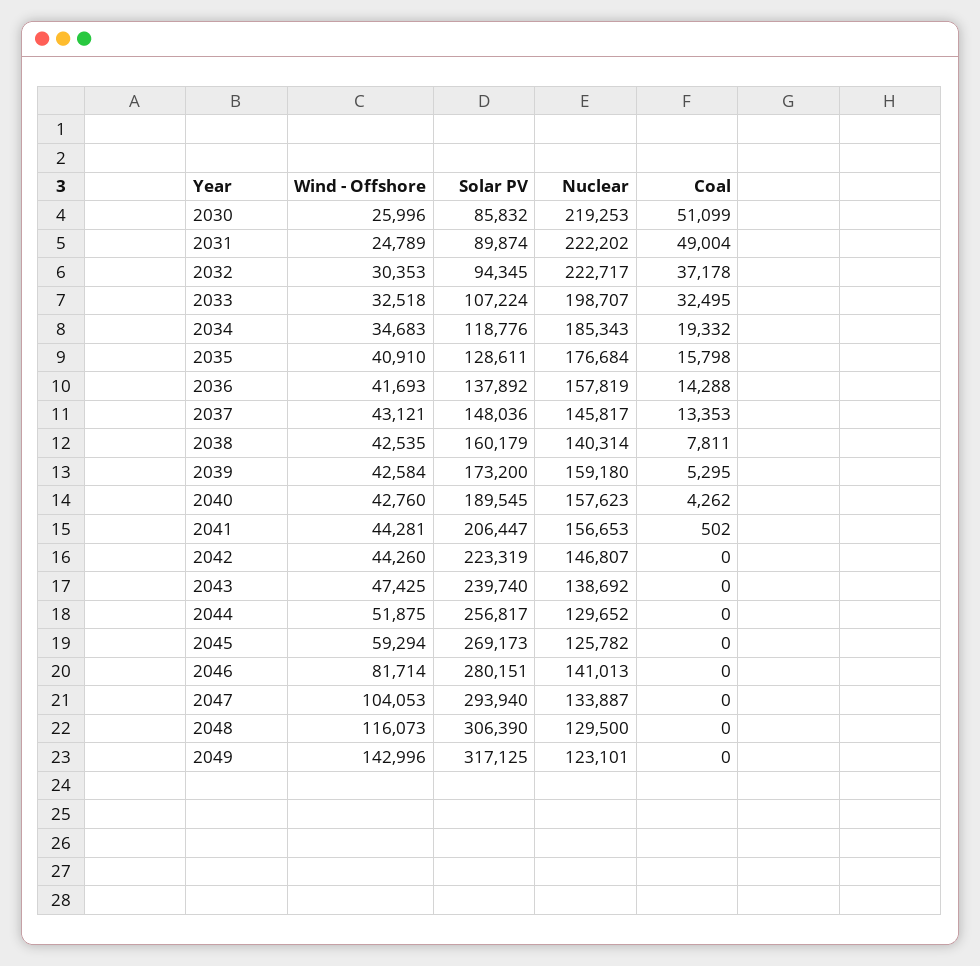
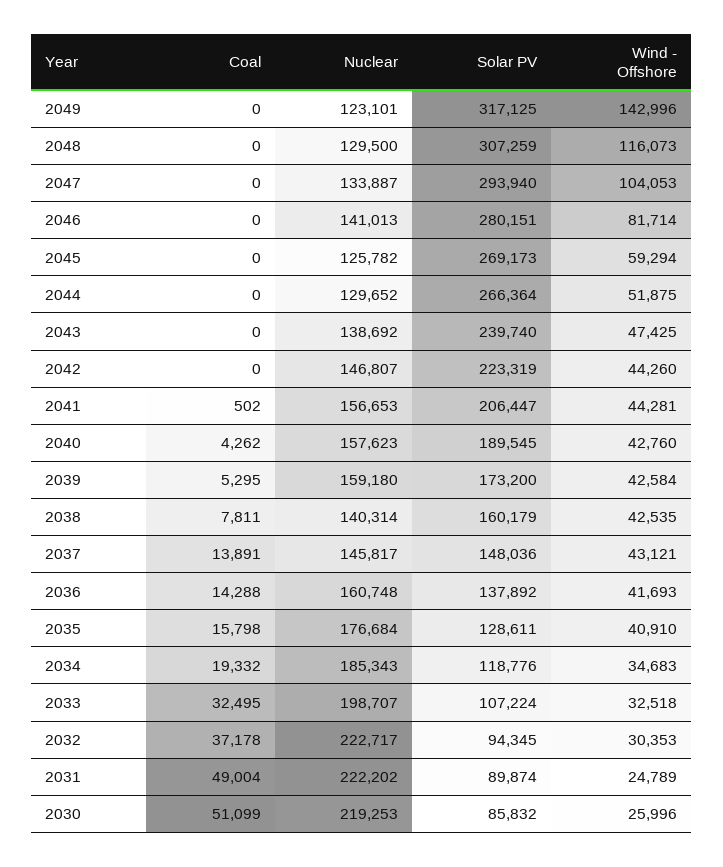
Nuclear, 2036: 157819 -> 160748
Coal, 2037: 13353 -> 13891
Solar PV, 2044: 256817 -> 266364
Solar PV, 2048: 306390 -> 307259

